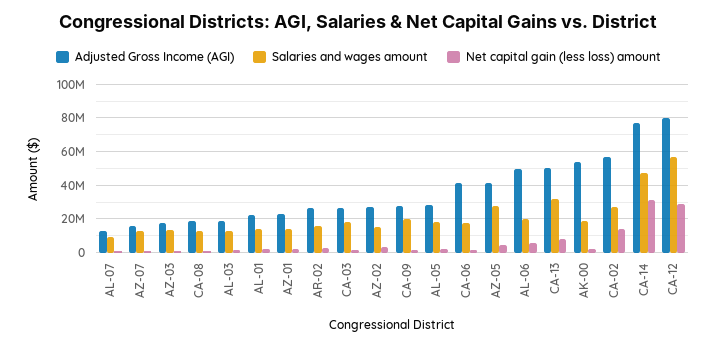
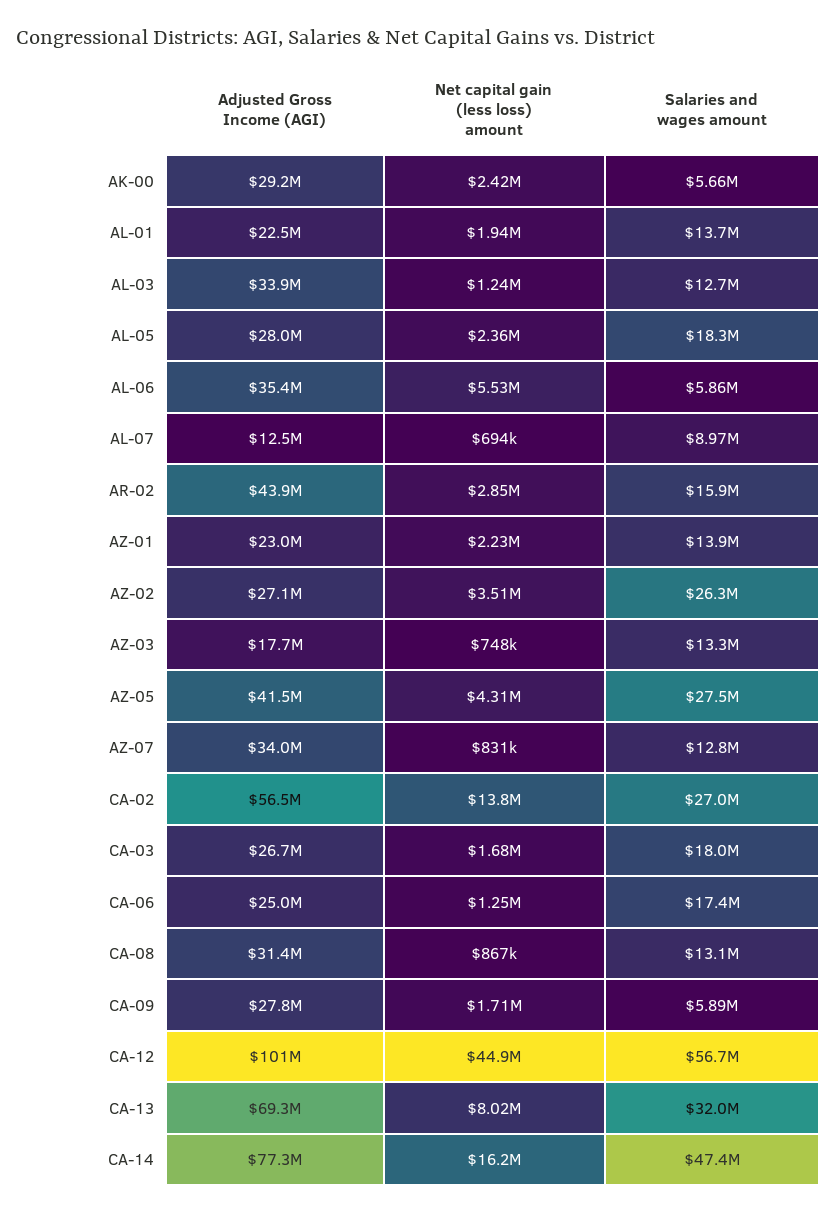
Adjusted Gross Income (AGI), AZ-07: 15000000 -> 34000000
Adjusted Gross Income (AGI), CA-08: 20000000 -> 31400000
Adjusted Gross Income (AGI), AL-03: 20000000 -> 33900000
Adjusted Gross Income (AGI), AR-02: 25000000 -> 43900000
Salaries and wages amount, AZ-02: 15000000 -> 26300000
Salaries and wages amount, CA-09: 20000000 -> 5890000
Adjusted Gross Income (AGI), CA-06: 40000000 -> 25000000
Adjusted Gross Income (AGI), AL-06: 50000000 -> 35400000
Salaries and wages amount, AL-06: 20000000 -> 5860000
Adjusted Gross Income (AGI), CA-13: 50000000 -> 69300000
Adjusted Gross Income (AGI), AK-00: 55000000 -> 29200000
Salaries and wages amount, AK-00: 20000000 -> 5660000
Net capital gain (less loss) amount, CA-14: 30000000 -> 16200000
Adjusted Gross Income (AGI), CA-12: 80000000 -> 101000000
Net capital gain (less loss) amount, CA-12: 30000000 -> 44900000

